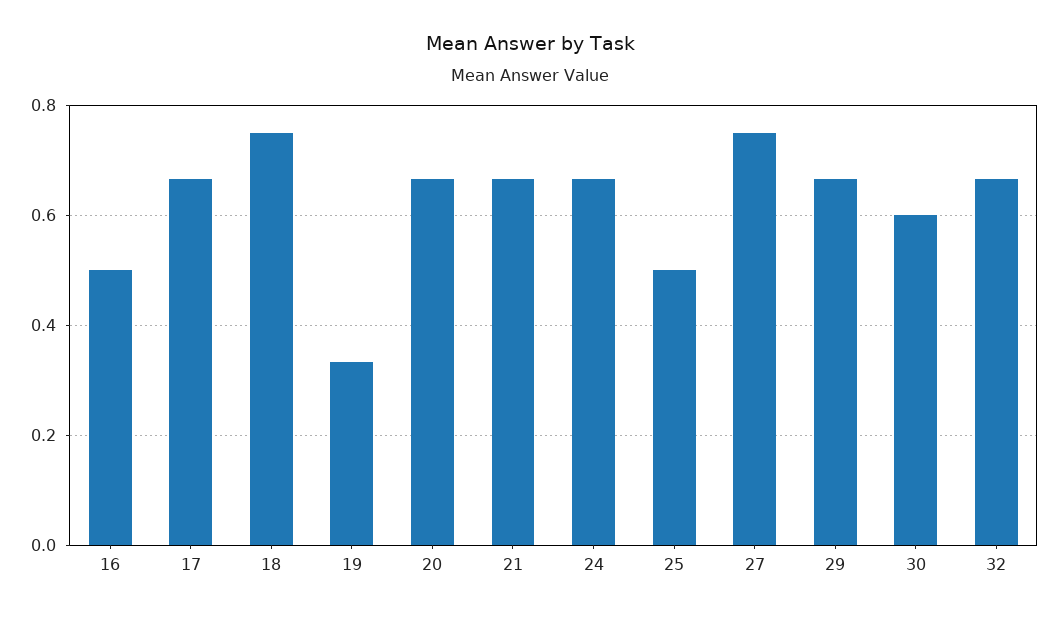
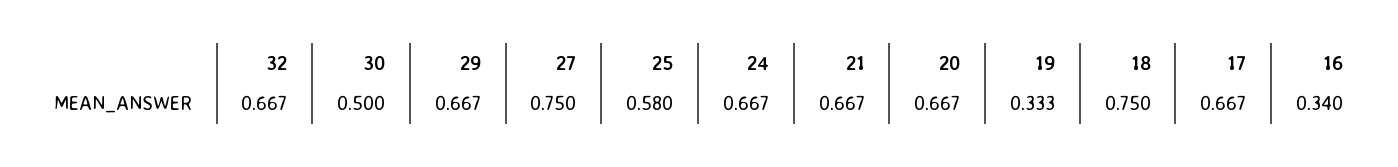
16: 0.5 -> 0.34
25: 0.5 -> 0.58
30: 0.6 -> 0.5

